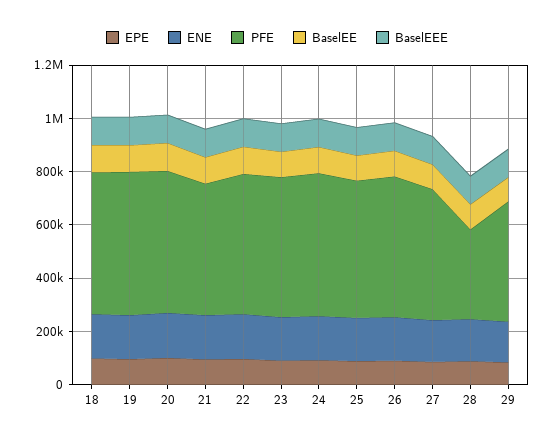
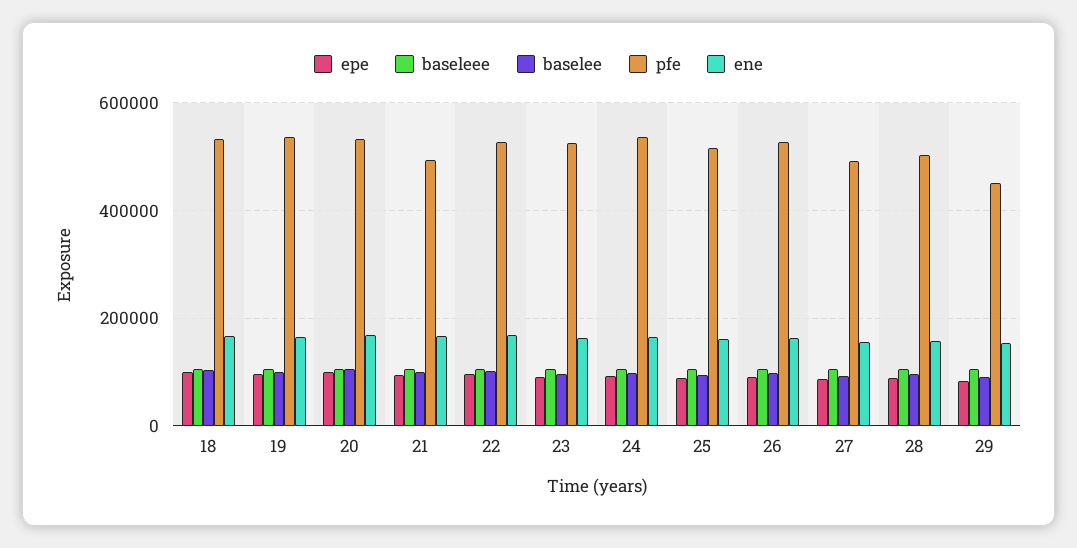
PFE, 28: 350000 -> 500000

